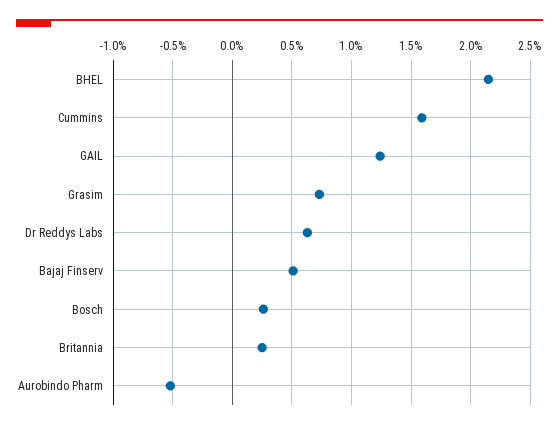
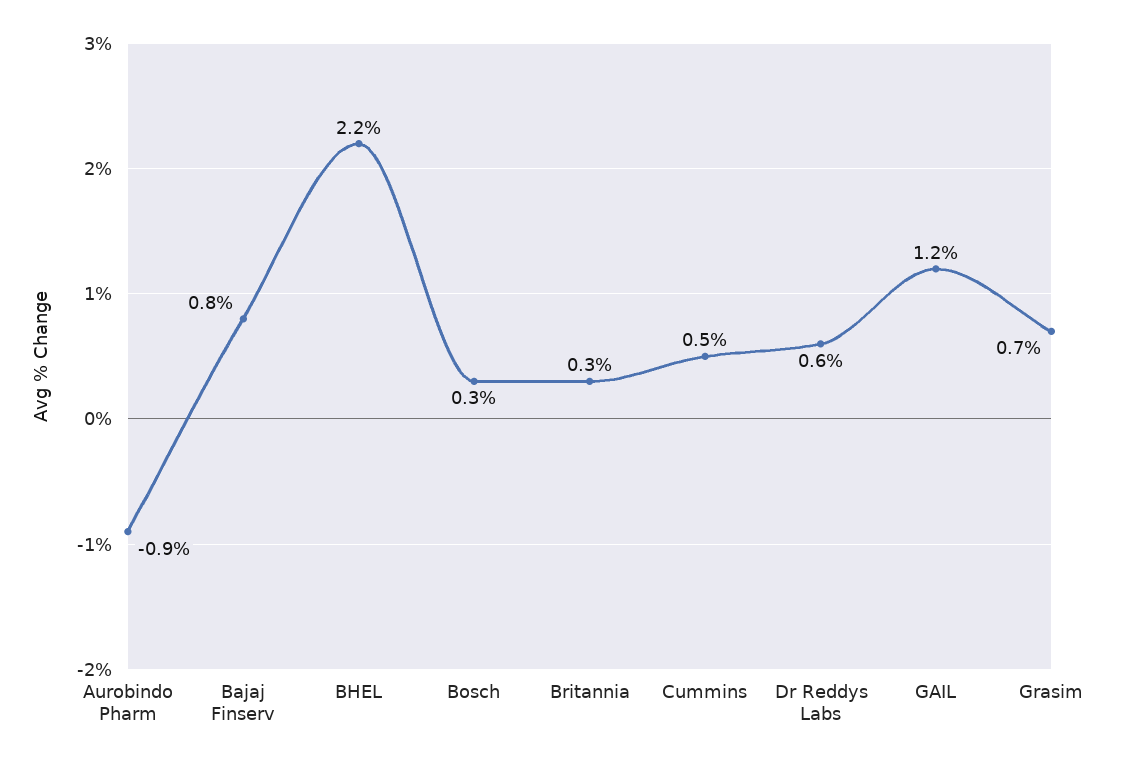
Cummins: 1.6 -> 0.5
Bajaj Finserv: 0.5 -> 0.8
Aurobindo Pharm: -0.5 -> -0.9

